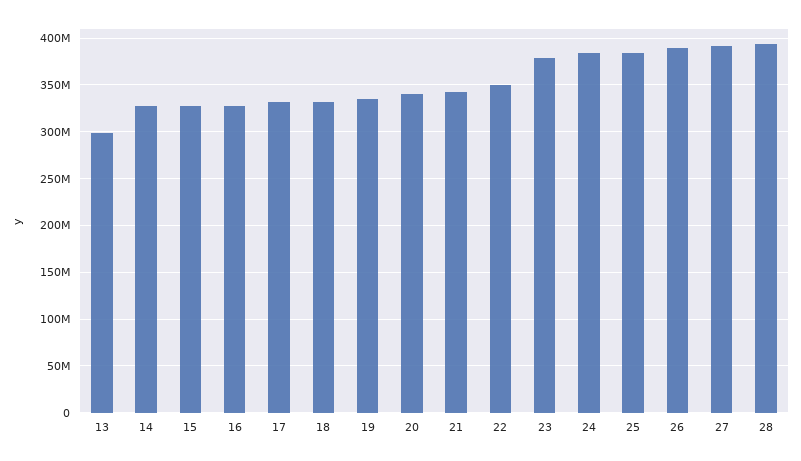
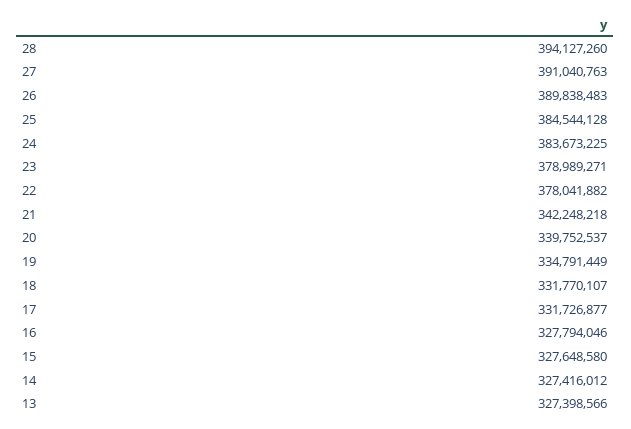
13: 300000000 -> 327398566
22: 350000000 -> 378041882

